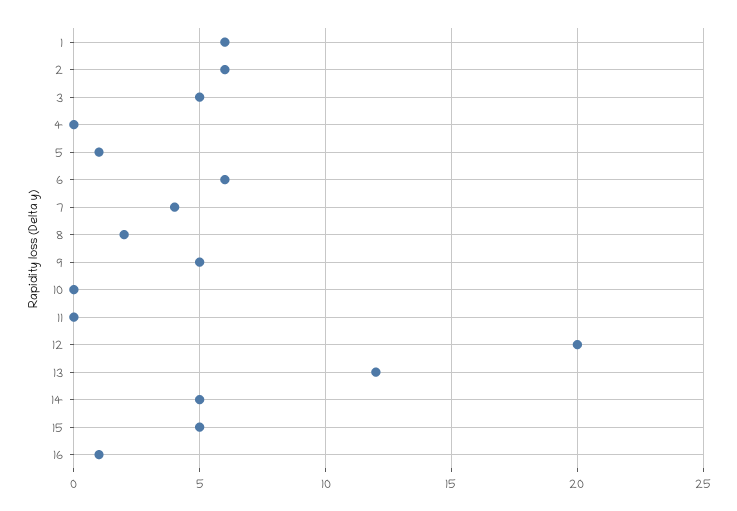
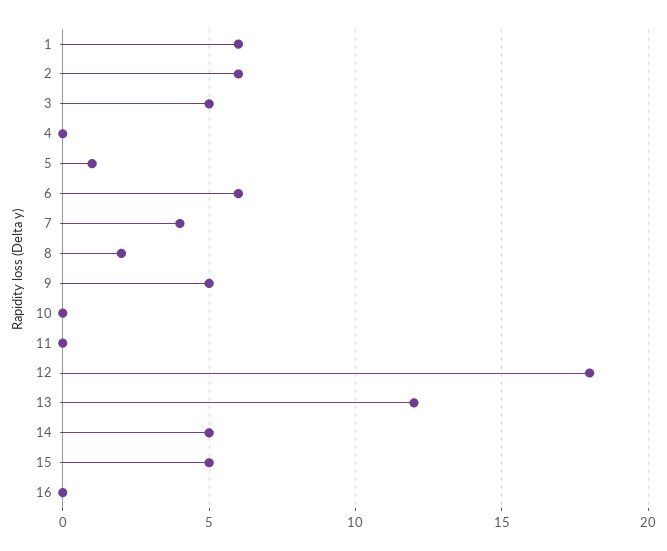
12: 20 -> 18
16: 1 -> 0

